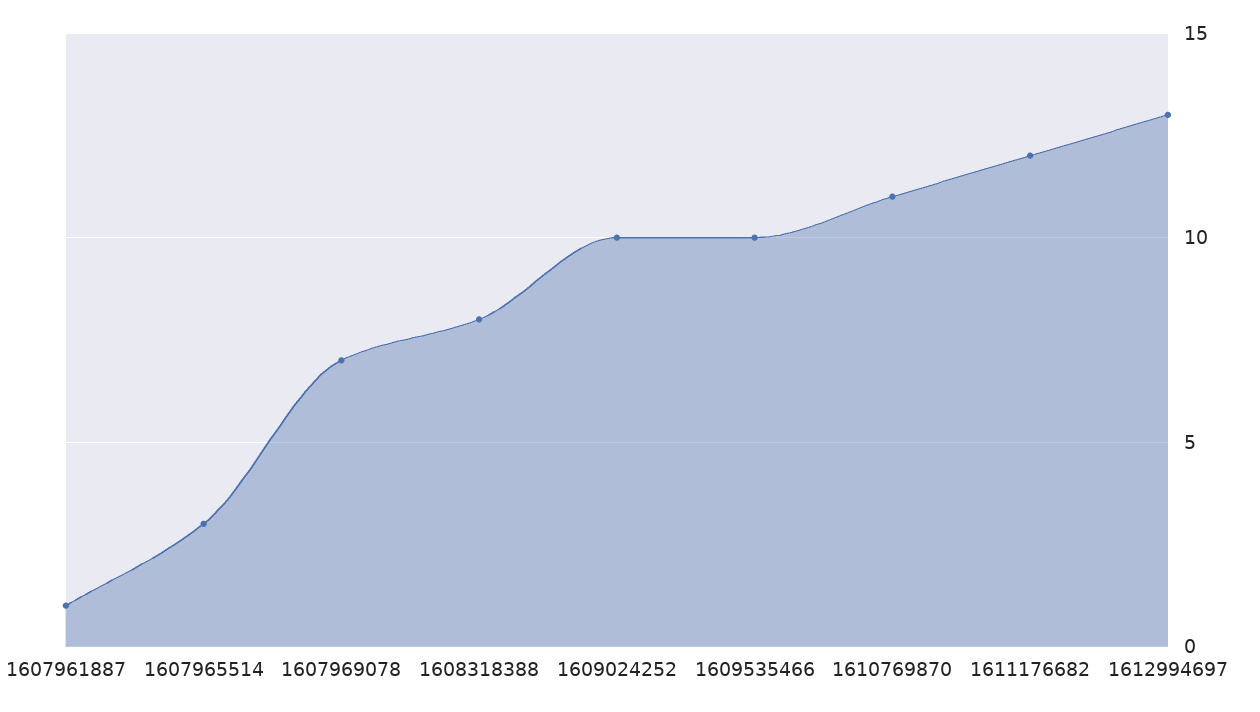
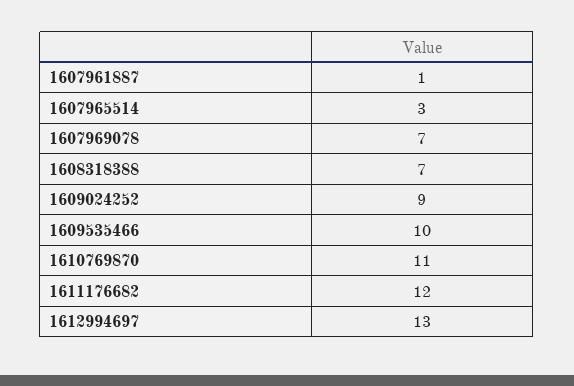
1608318388: 8 -> 7
1609024252: 10 -> 9

